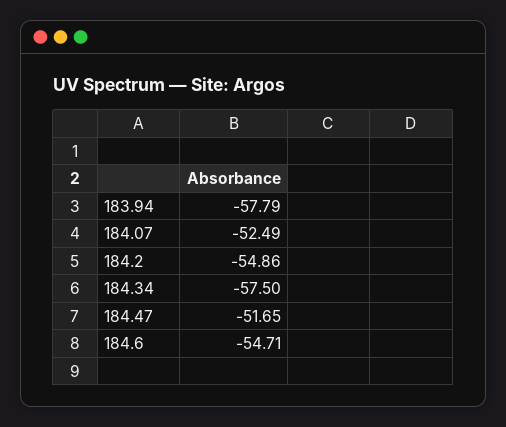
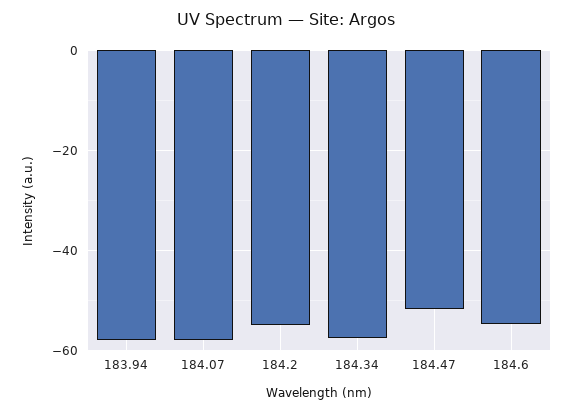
184.07: -52.49 -> -58

